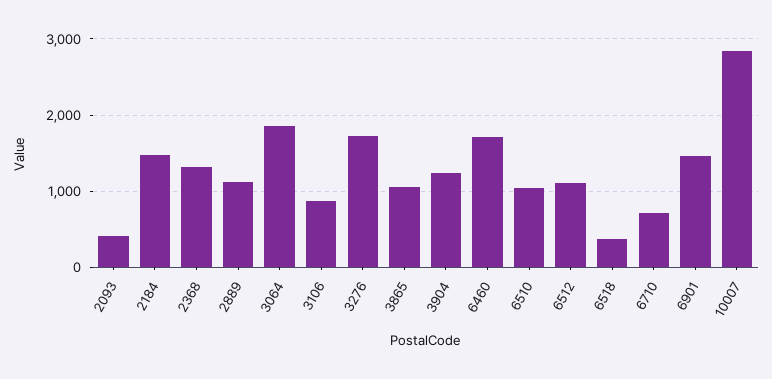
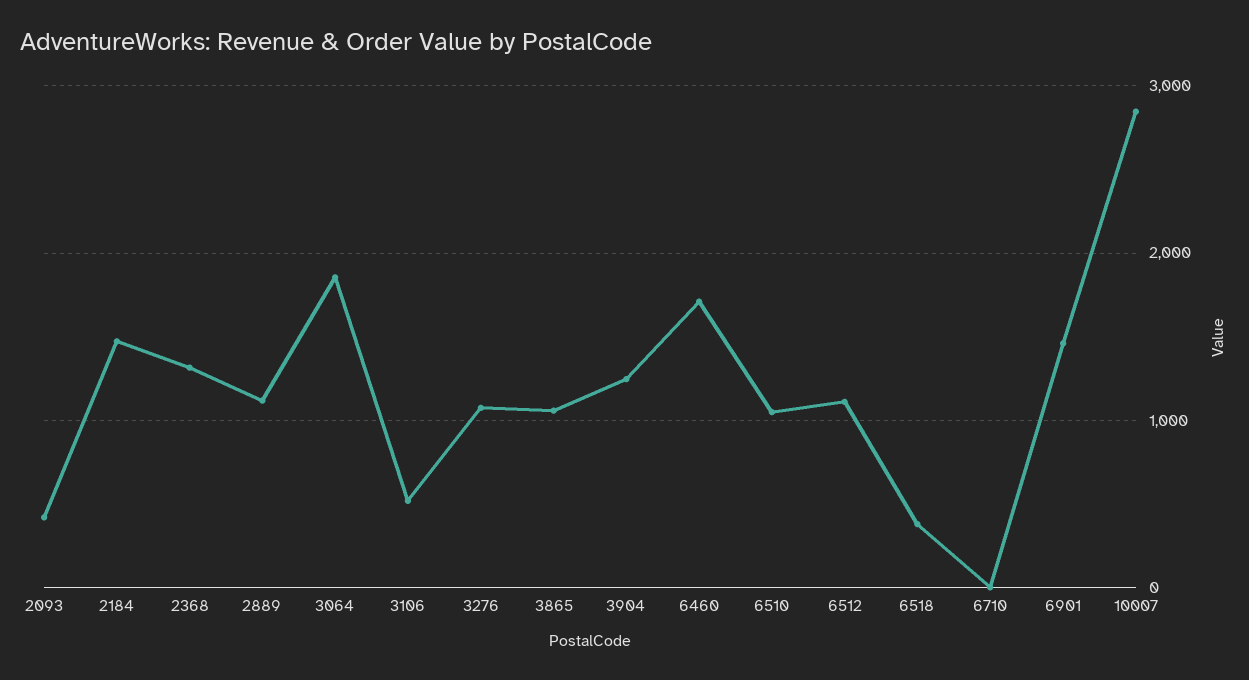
3106: 900 -> 500
3276: 1700 -> 1100
6710: 700 -> 0

